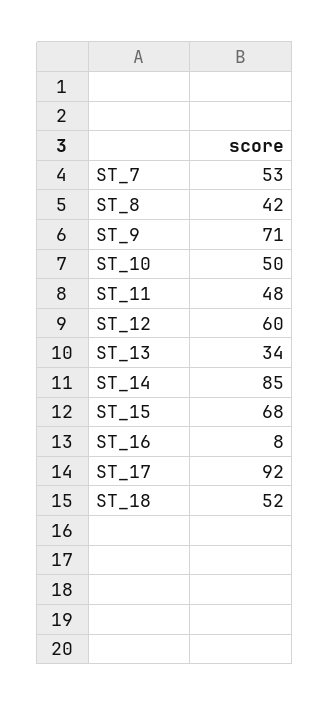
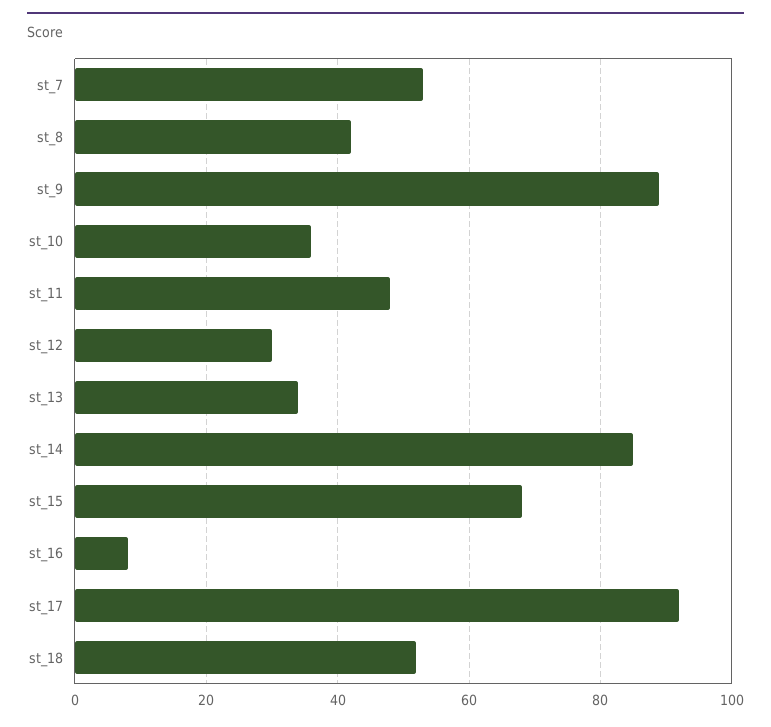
ST_9: 71 -> 90
ST_10: 50 -> 35
ST_12: 60 -> 30

